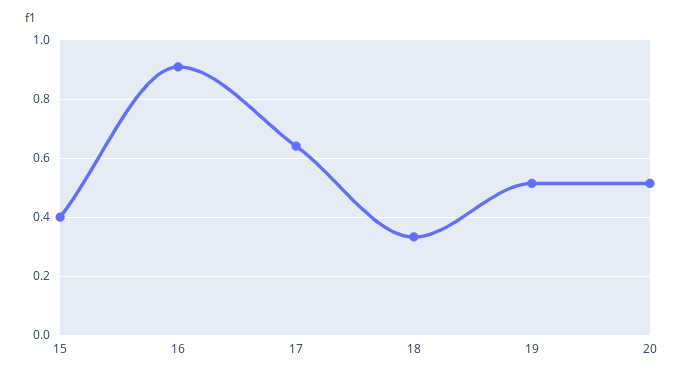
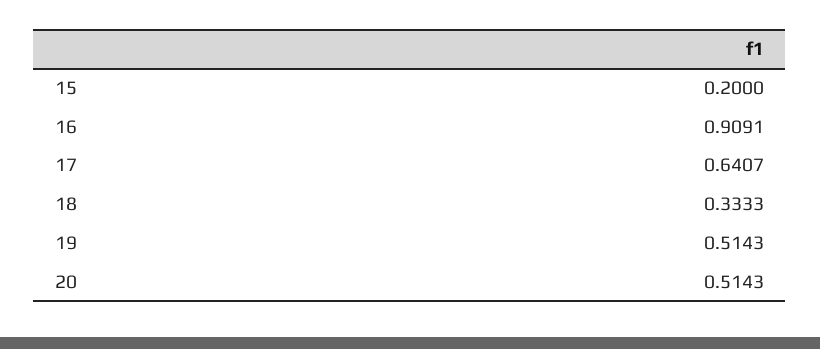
15: 0.4 -> 0.2

